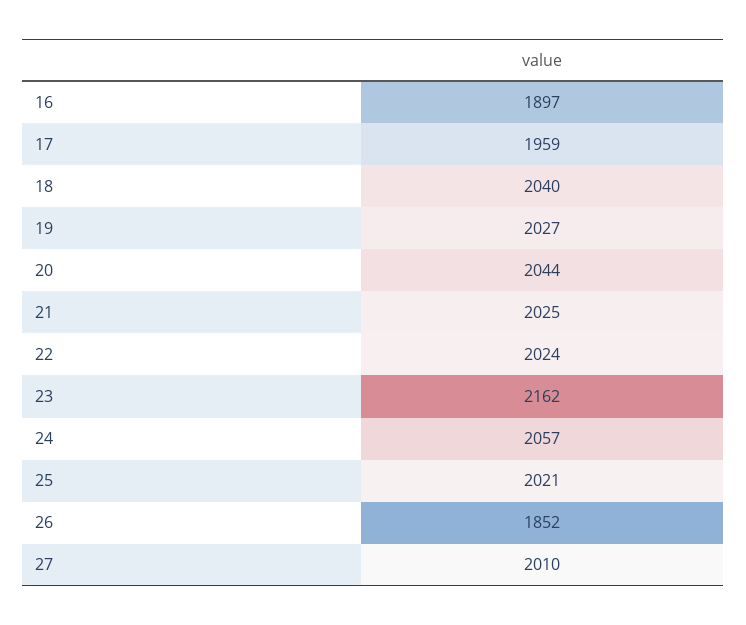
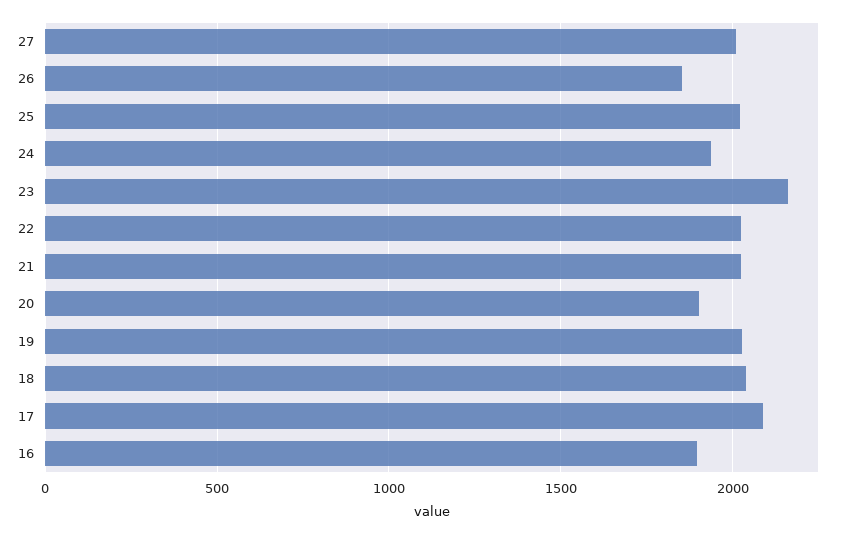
17: 1959 -> 2100
20: 2044 -> 1900
24: 2057 -> 1950

